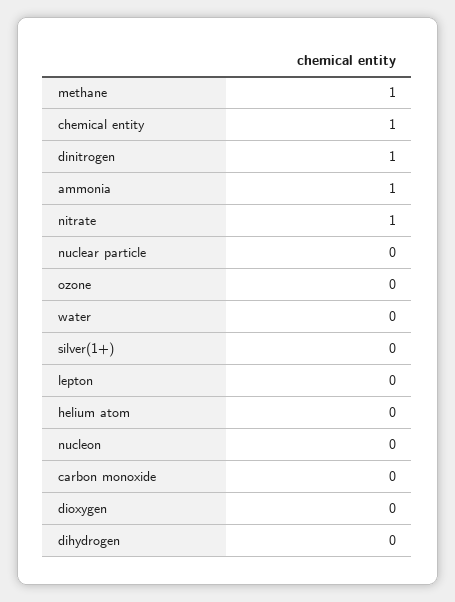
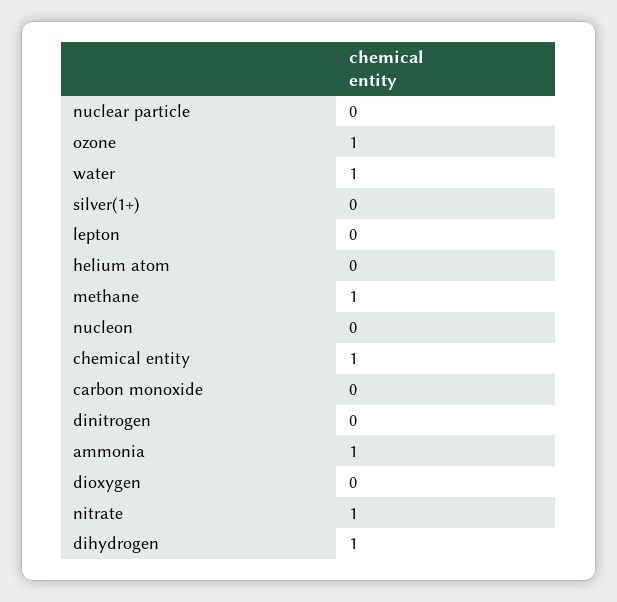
dinitrogen: 1 -> 0
ozone: 0 -> 1
water: 0 -> 1
dihydrogen: 0 -> 1

